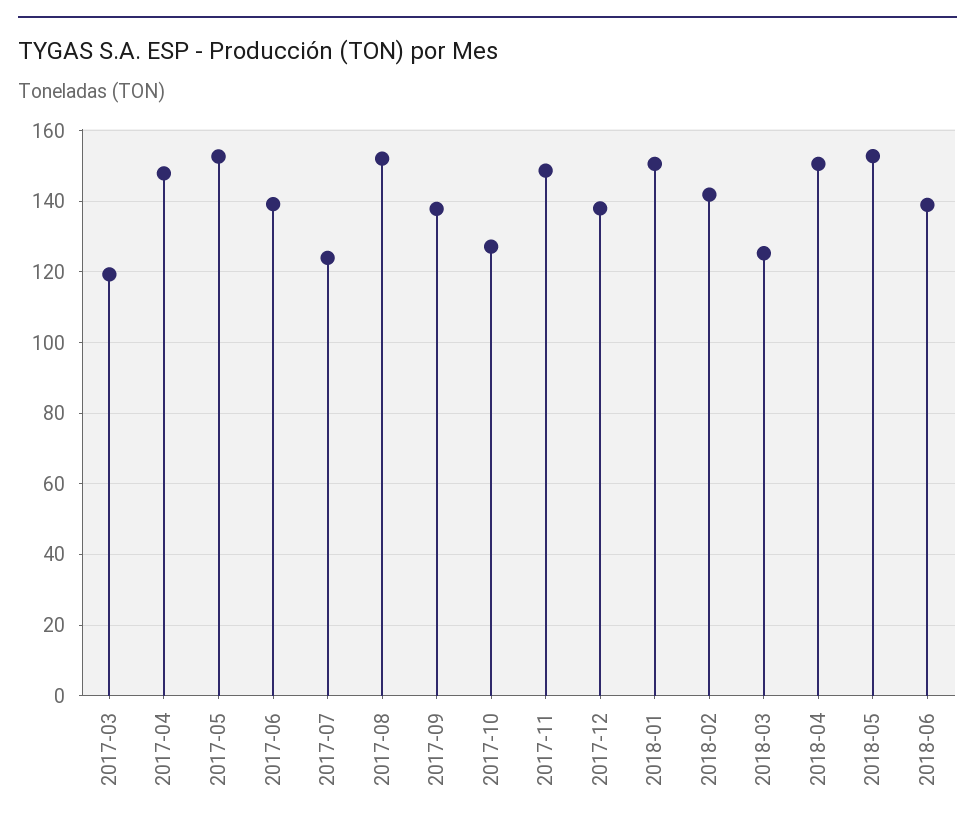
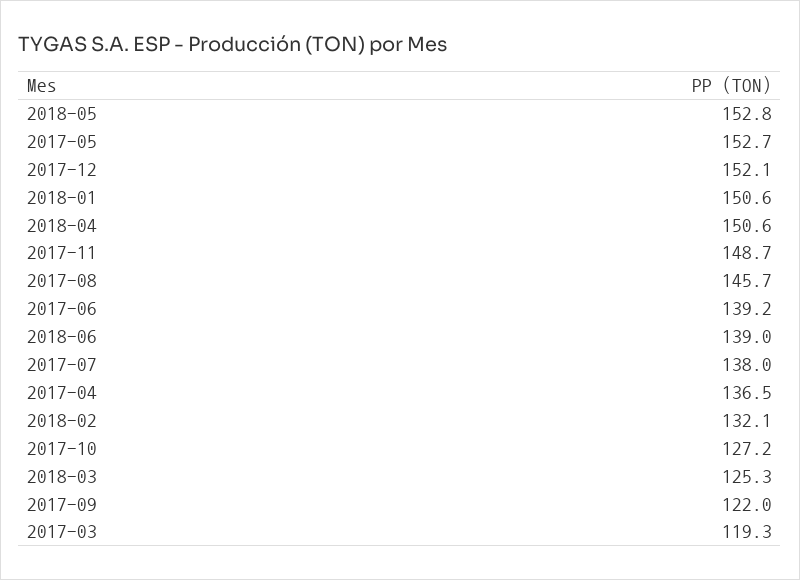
2017-04: 148 -> 136.5
2017-07: 124 -> 138
2017-08: 152 -> 145.7
2017-09: 138 -> 122
2017-12: 138 -> 152.1
2018-02: 142 -> 132.1

